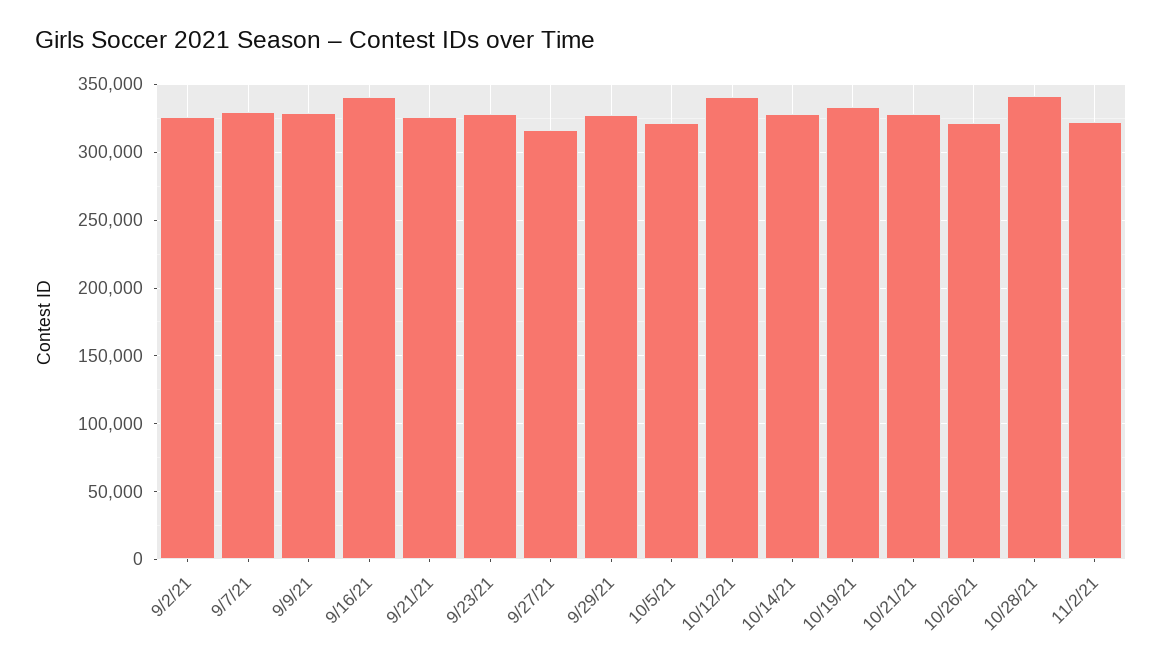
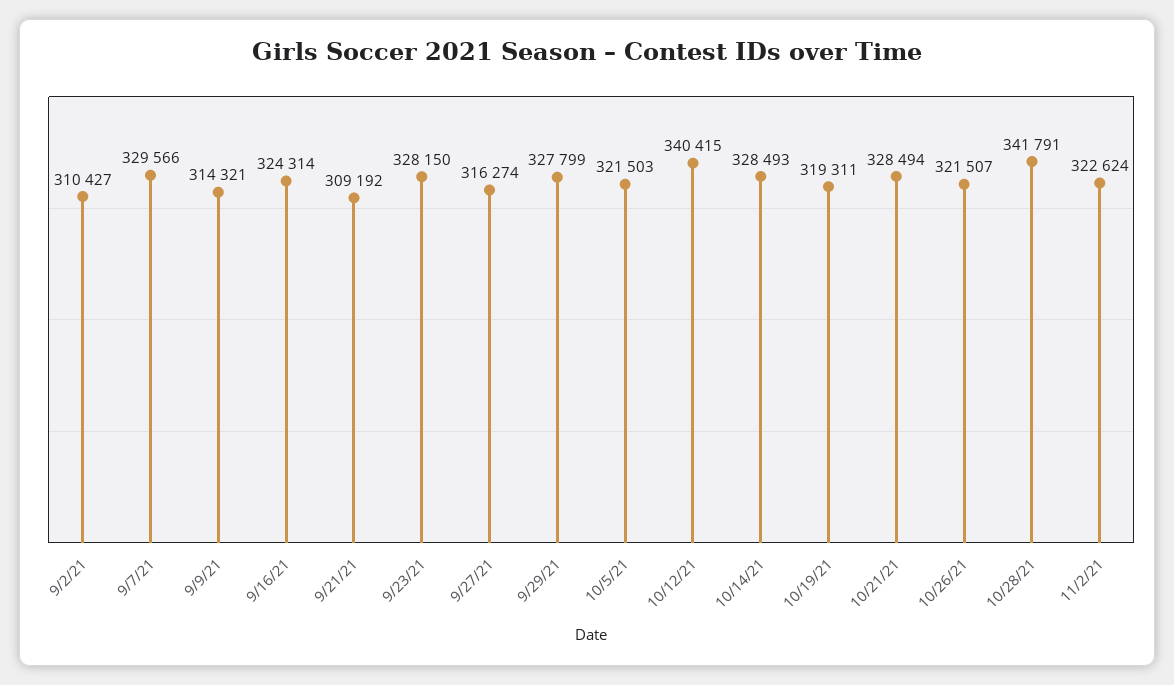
9/2/21: 325000 -> 310427
9/9/21: 330000 -> 314321
9/16/21: 340000 -> 324314
9/21/21: 325000 -> 309192
10/19/21: 335000 -> 319311

